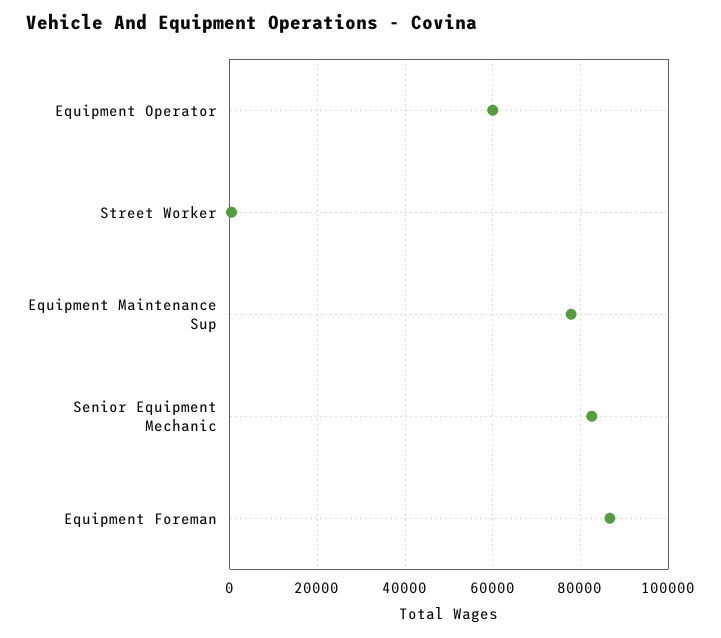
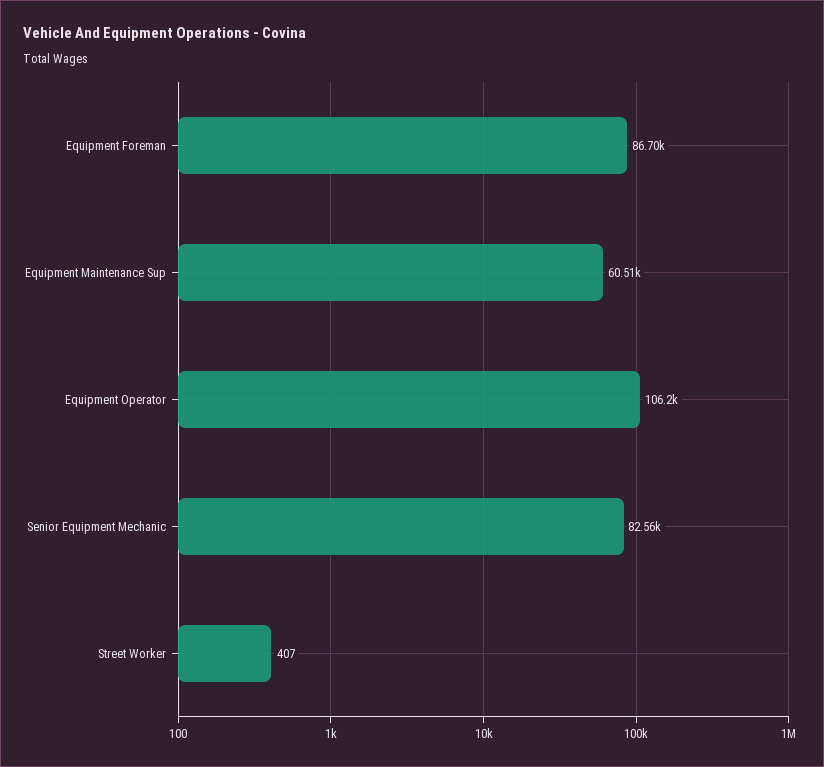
Equipment Operator: 60000 -> 106200
Equipment Maintenance Sup: 78000 -> 60510

